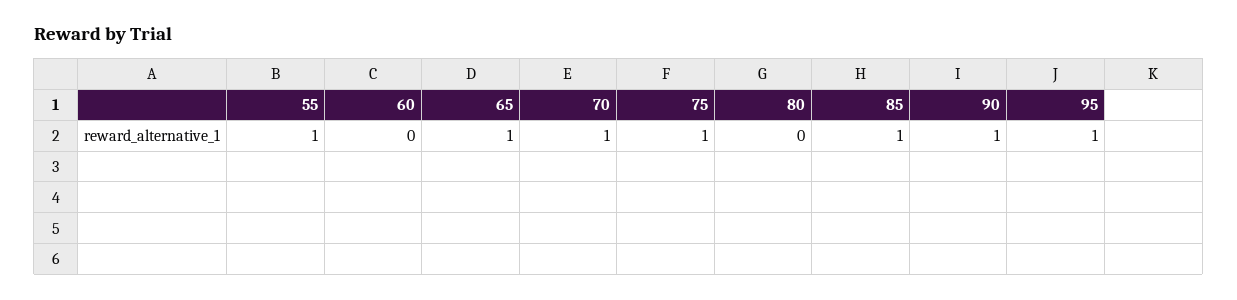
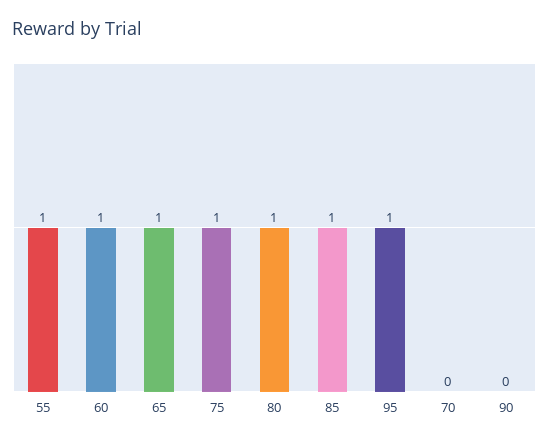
60: 0 -> 1
70: 1 -> 0
80: 0 -> 1
90: 1 -> 0

